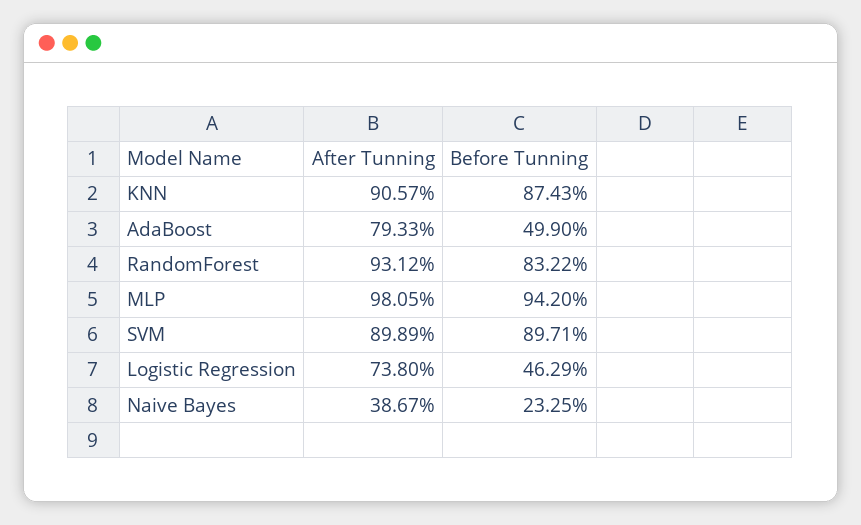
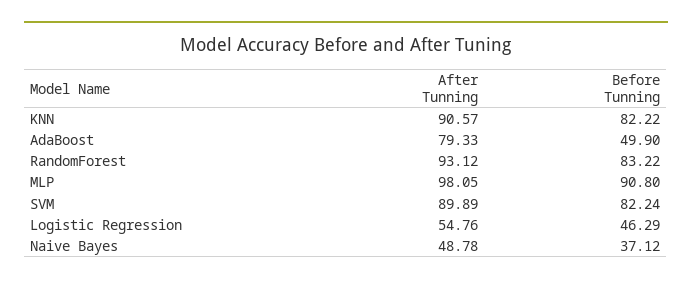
Before Tunning, KNN: 87.43 -> 82.22
Before Tunning, MLP: 94.2 -> 90.8
Before Tunning, SVM: 89.71 -> 82.24
After Tunning, Logistic Regression: 73.8 -> 54.76
After Tunning, Naive Bayes: 38.67 -> 48.78
Before Tunning, Naive Bayes: 23.25 -> 37.12

